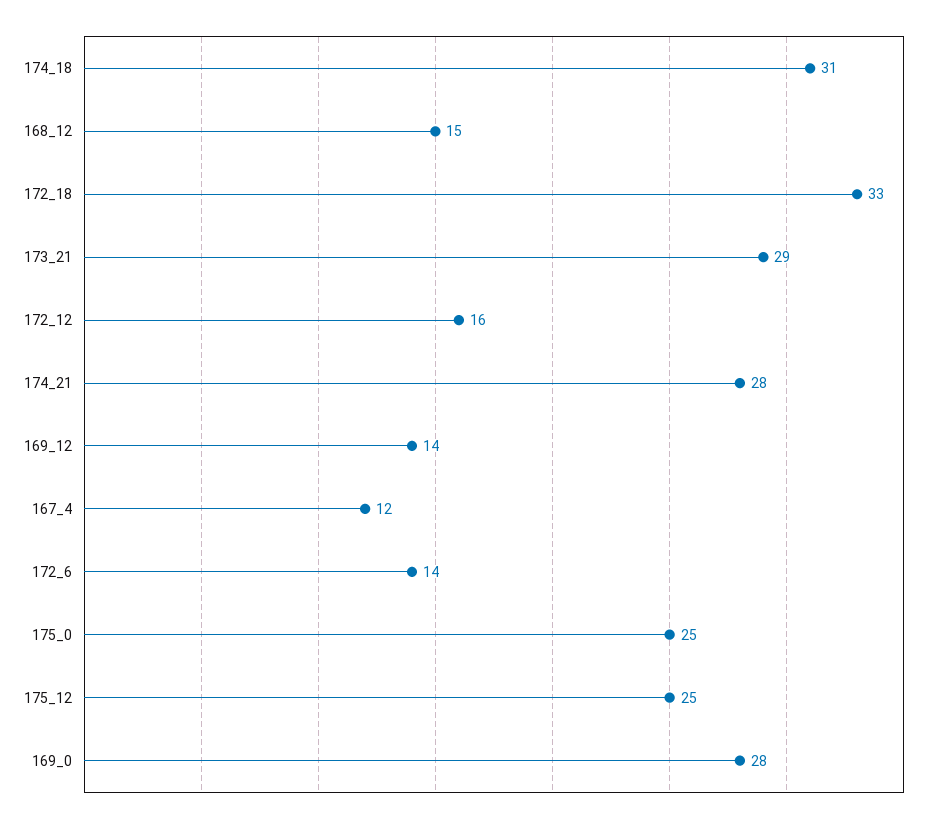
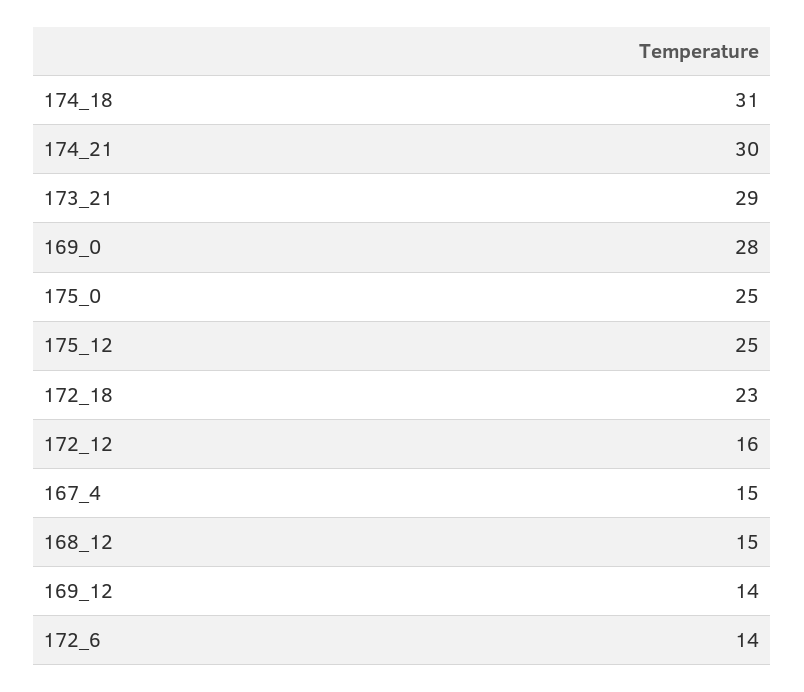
172_18: 33 -> 23
174_21: 28 -> 30
167_4: 12 -> 15

